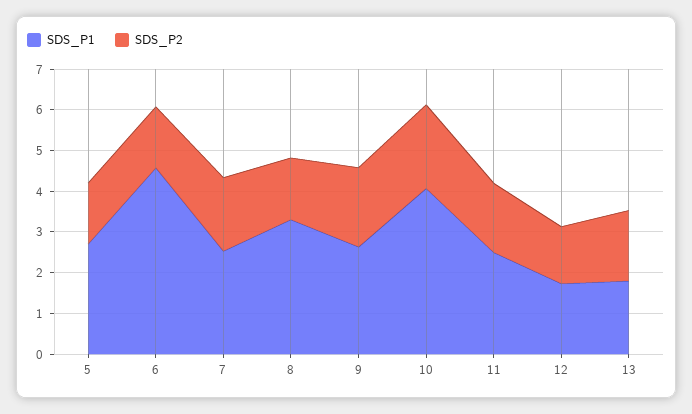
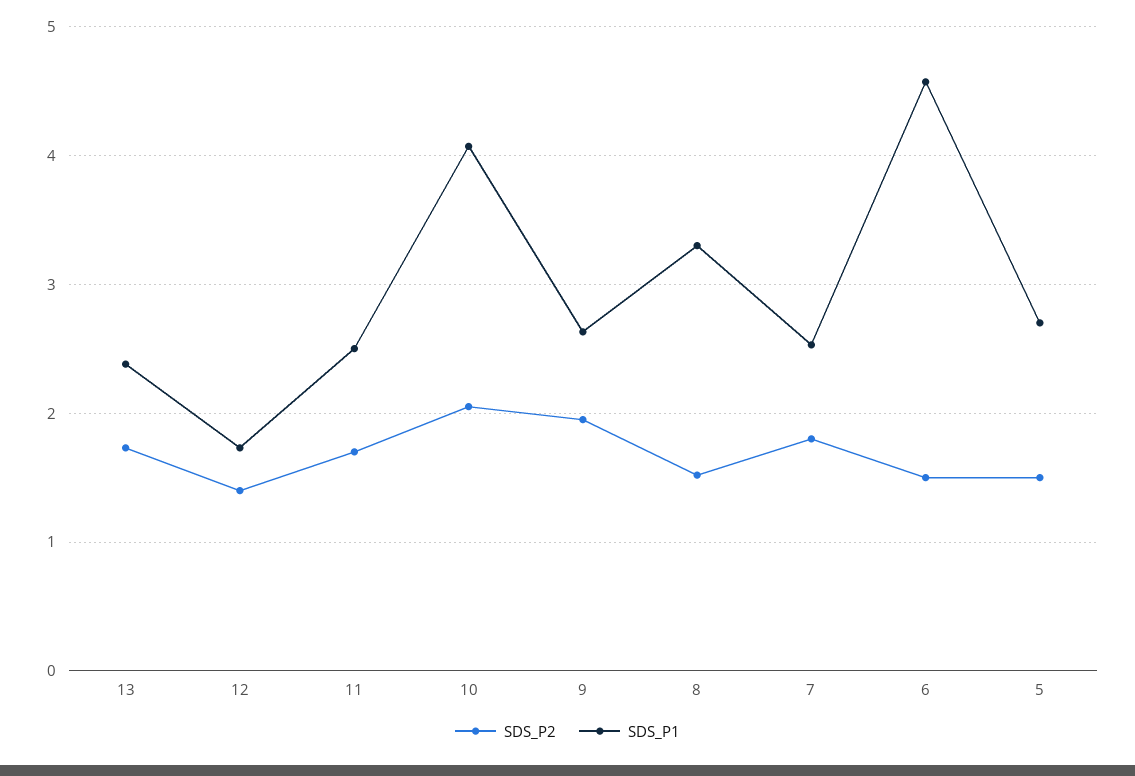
SDS_P1, 13: 1.8 -> 2.4

